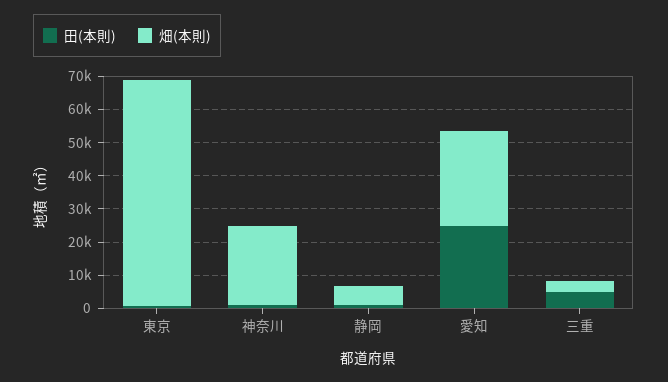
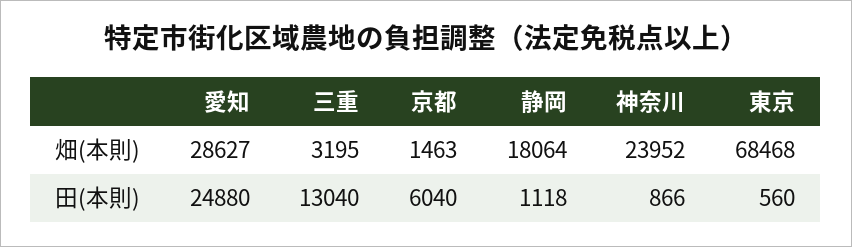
畑(本則), 静岡: 5000 -> 18064
田(本則), 三重: 5000 -> 13040
畑(本則), 京都: none -> 1463
田(本則), 京都: none -> 6040

